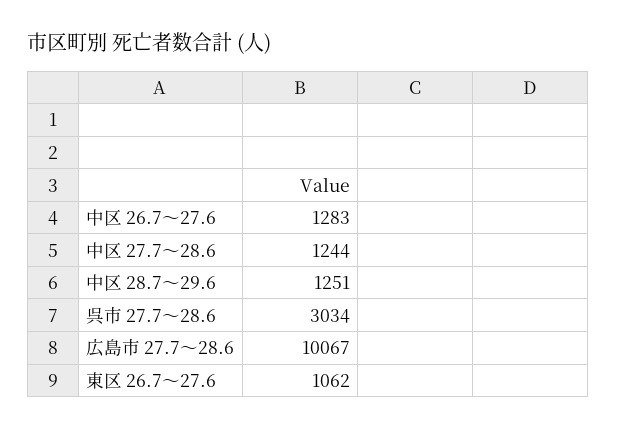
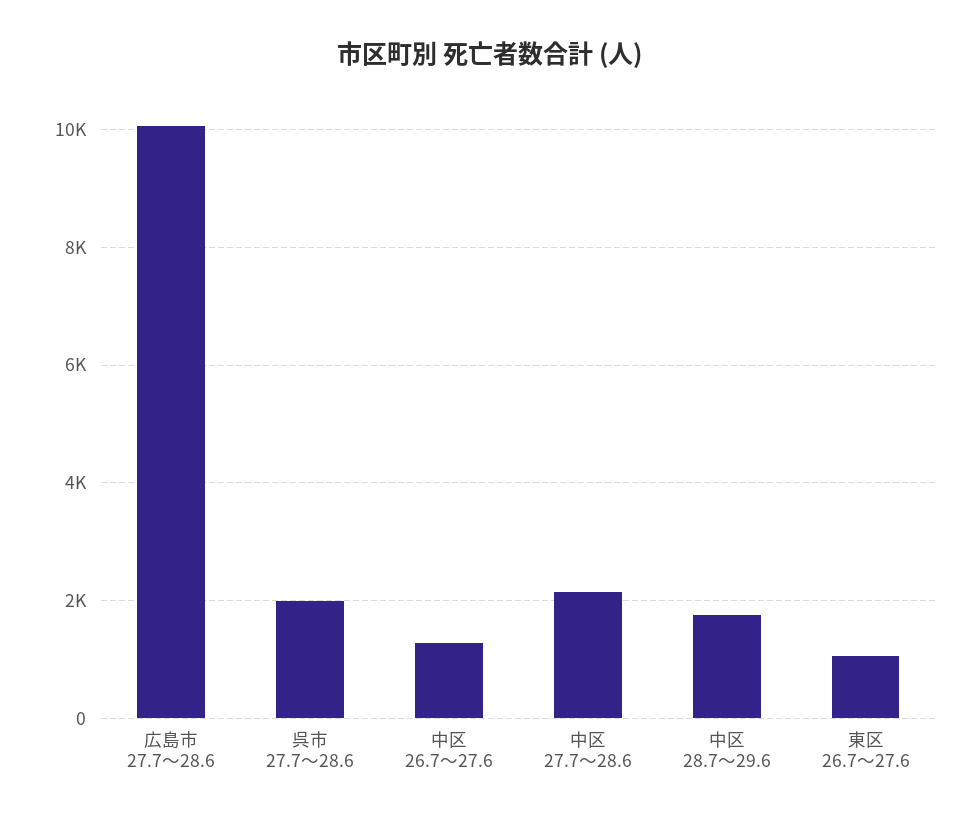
中区 27.7～28.6: 1244 -> 2200
中区 28.7～29.6: 1251 -> 1800
呉市 27.7～28.6: 3034 -> 2000

